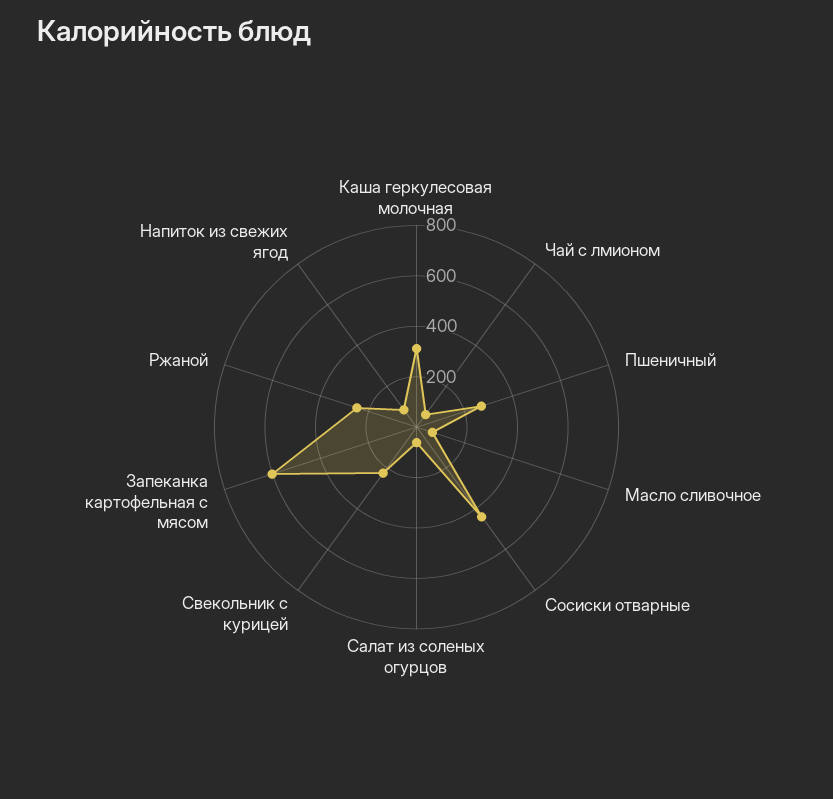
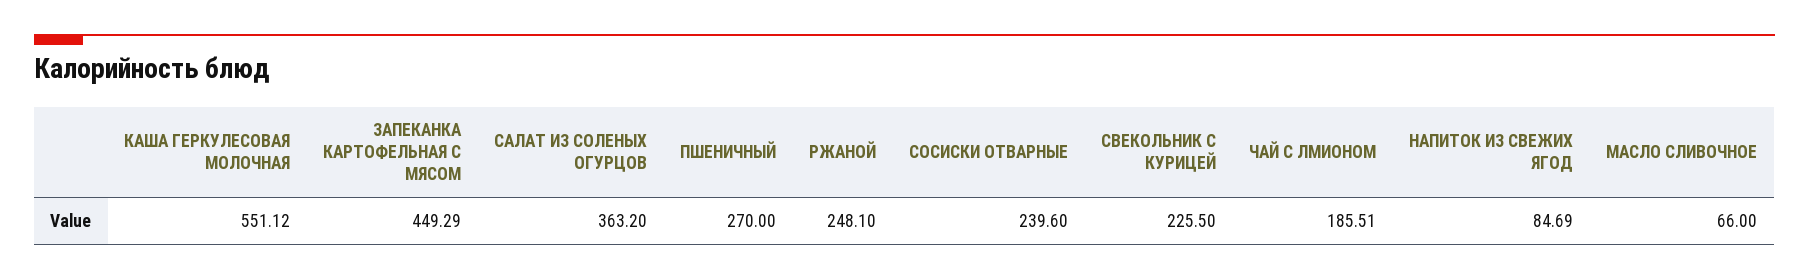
Каша геркулесовая молочная: 300 -> 551.12
Чай с лмионом: 50 -> 185.51
Сосиски отварные: 450 -> 239.6
Салат из соленых огурцов: 50 -> 363.2
Запеканка картофельная с мясом: 600 -> 449.29

